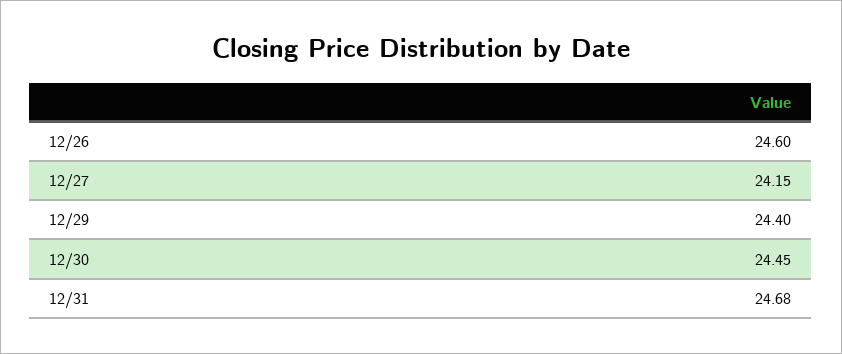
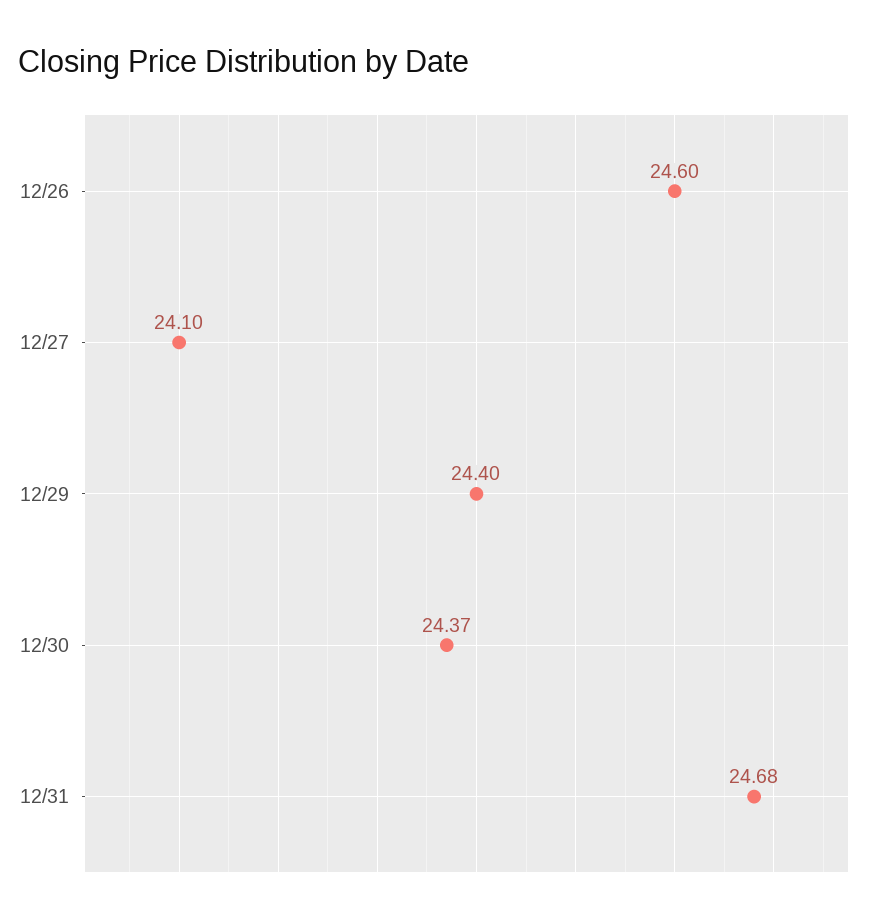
12/27: 24.15 -> 24.1
12/30: 24.45 -> 24.37

